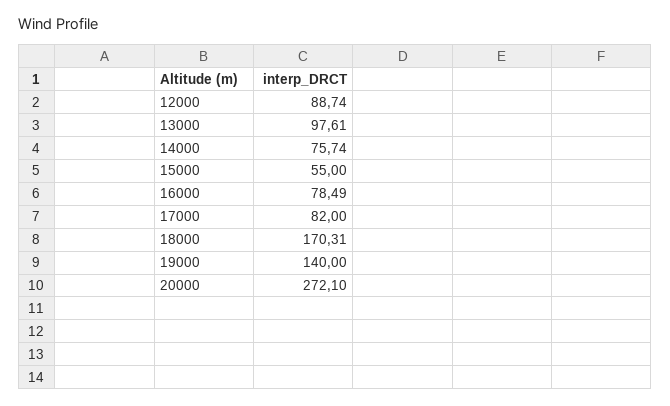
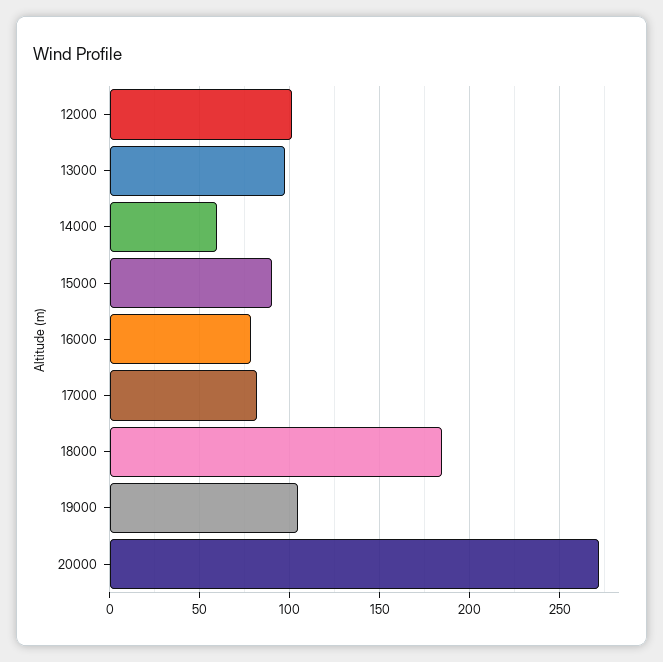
12000: 88.74 -> 100
14000: 75.74 -> 60
15000: 55 -> 90
18000: 170.31 -> 185
19000: 140 -> 105

